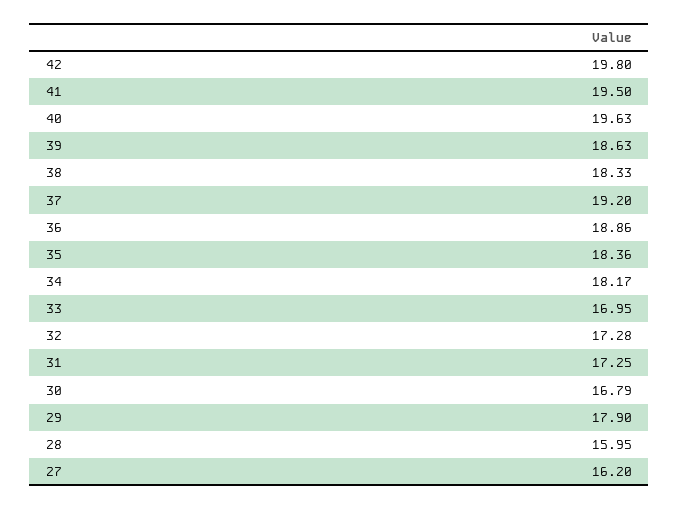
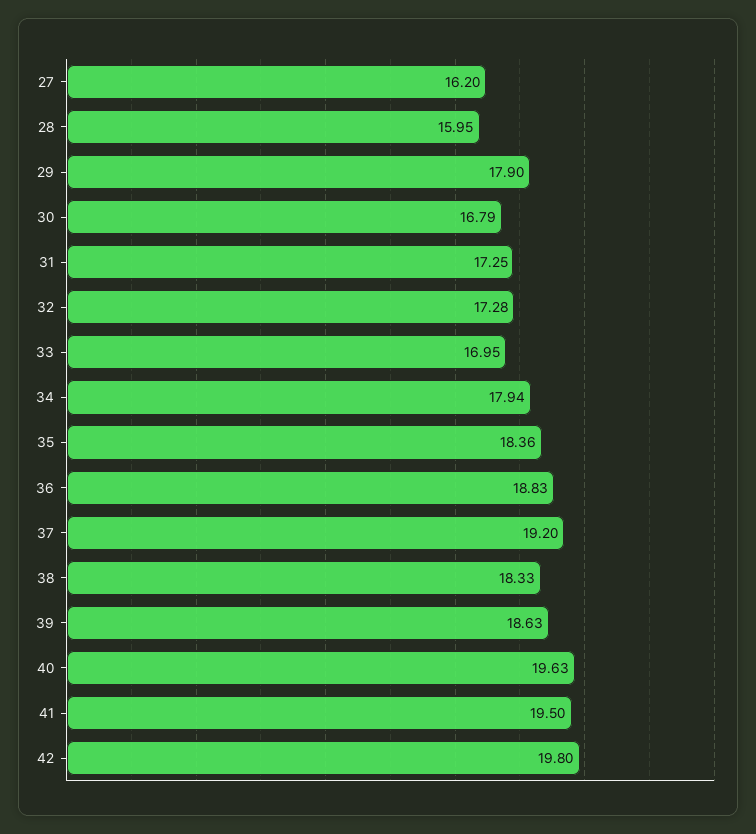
36: 18.86 -> 18.83
34: 18.17 -> 17.94

